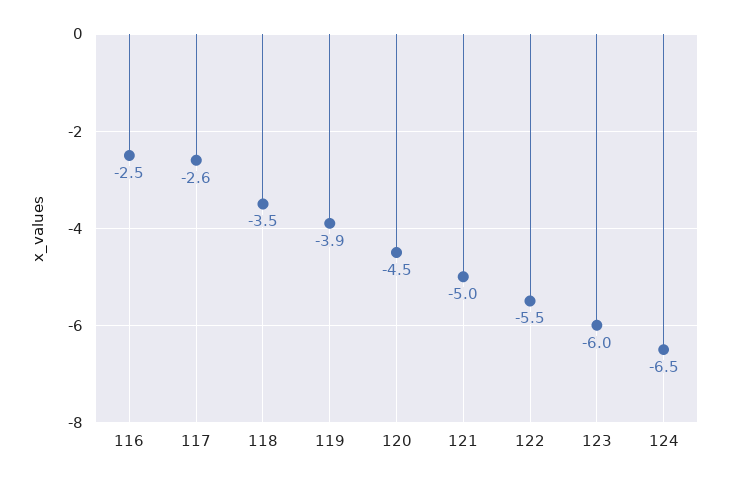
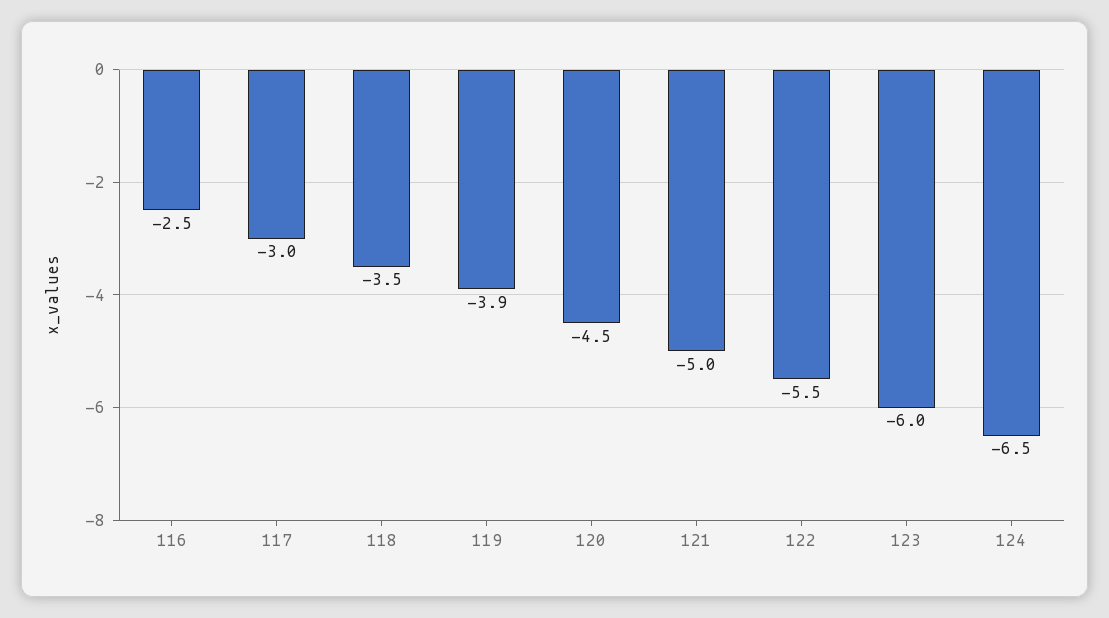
117: -2.6 -> -3

